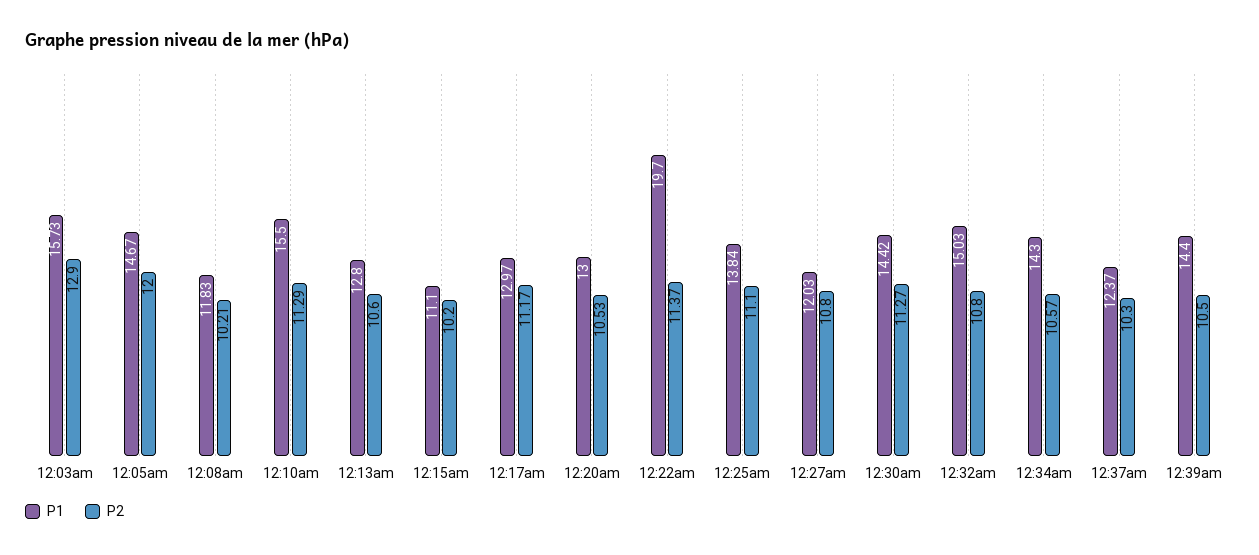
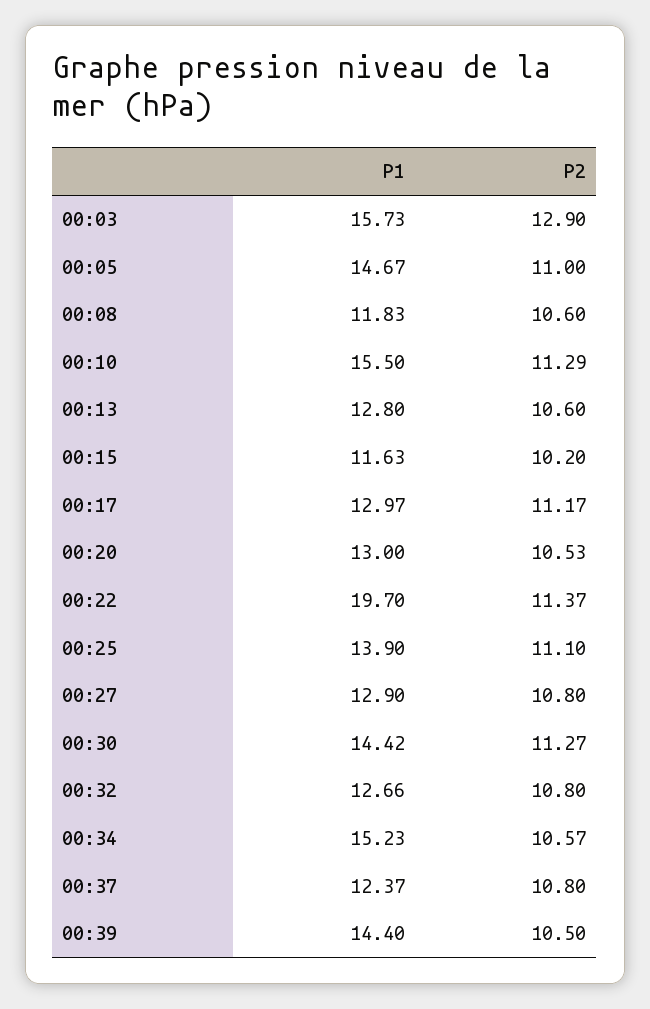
P2, 12:05am: 12 -> 11
P2, 12:08am: 10.21 -> 10.6
P1, 12:15am: 11.1 -> 11.63
P1, 12:25am: 13.84 -> 13.9
P1, 12:27am: 12.03 -> 12.9
P1, 12:32am: 15.03 -> 12.66
P1, 12:34am: 14.3 -> 15.23
P2, 12:37am: 10.3 -> 10.8

